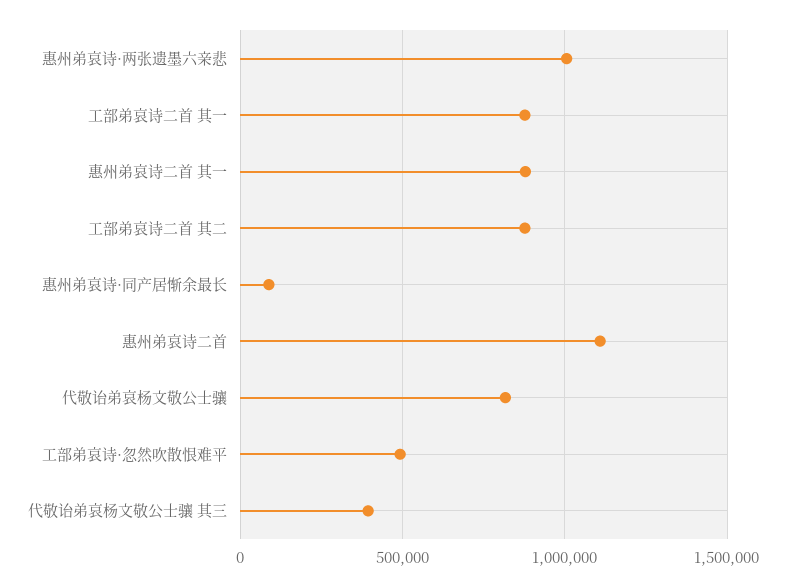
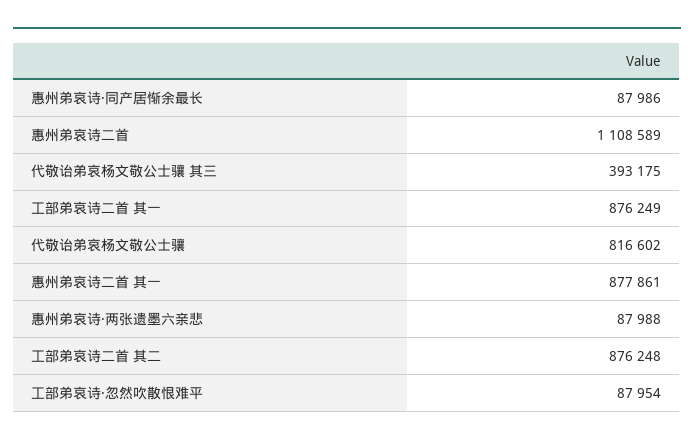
惠州弟哀诗·两张遗墨六亲悲: 1000000 -> 87988
工部弟哀诗·忽然吹散恨难平: 500000 -> 87954

